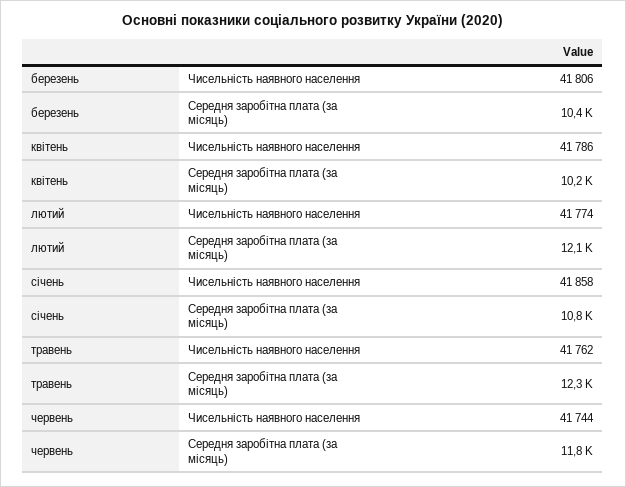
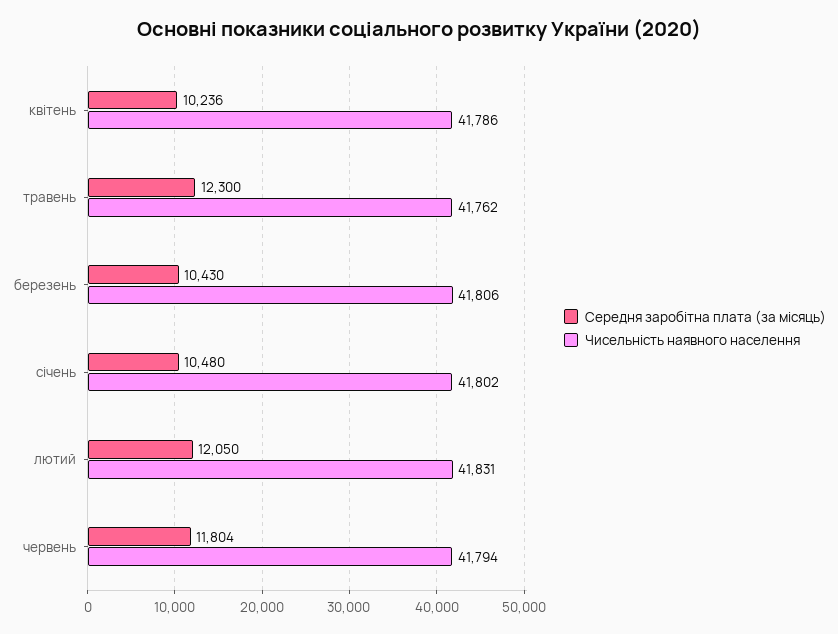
Чисельність наявного населення, лютий: 41774 -> 41831
Чисельність наявного населення, січень: 41858 -> 41802
Середня заробітна плата (за місяць), січень: 10800 -> 10480
Чисельність наявного населення, червень: 41744 -> 41794

